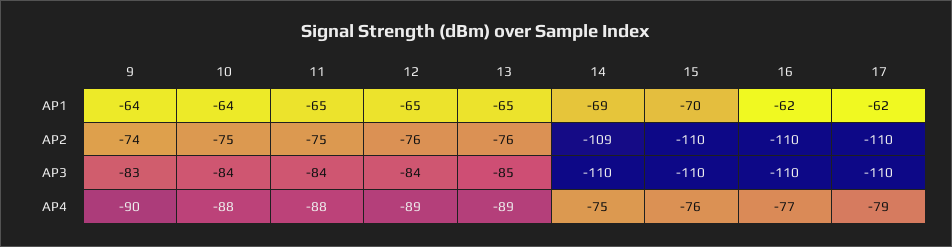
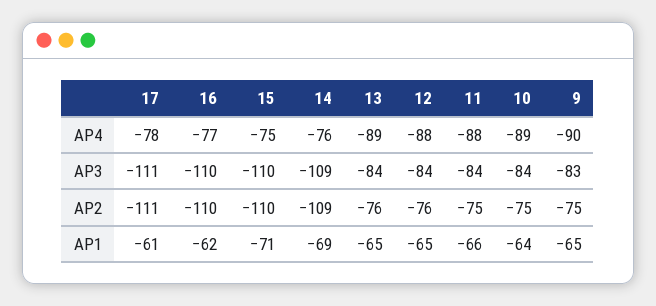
9, AP1: -64 -> -65
11, AP1: -65 -> -66
15, AP1: -70 -> -71
17, AP1: -62 -> -61
9, AP2: -74 -> -75
17, AP2: -110 -> -111
13, AP3: -85 -> -84
14, AP3: -110 -> -109
17, AP3: -110 -> -111
10, AP4: -88 -> -89
12, AP4: -89 -> -88
14, AP4: -75 -> -76
15, AP4: -76 -> -75
17, AP4: -79 -> -78

